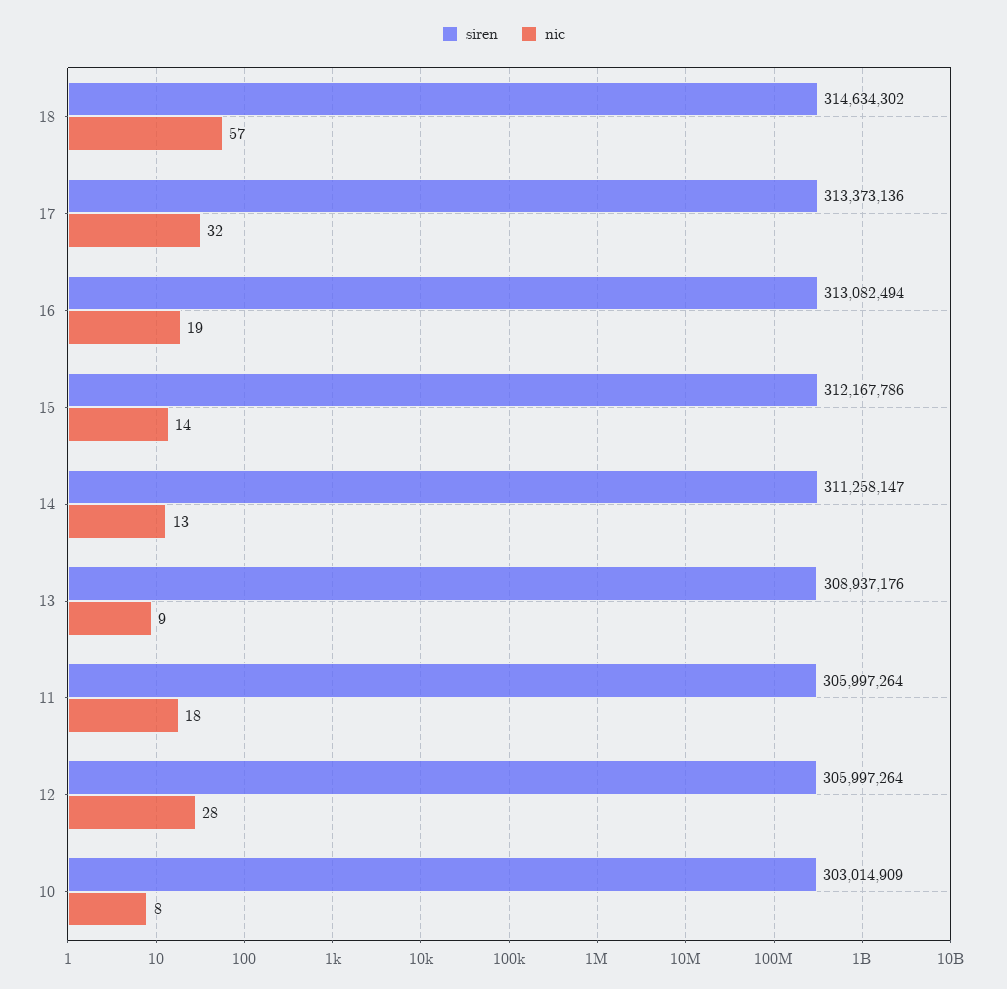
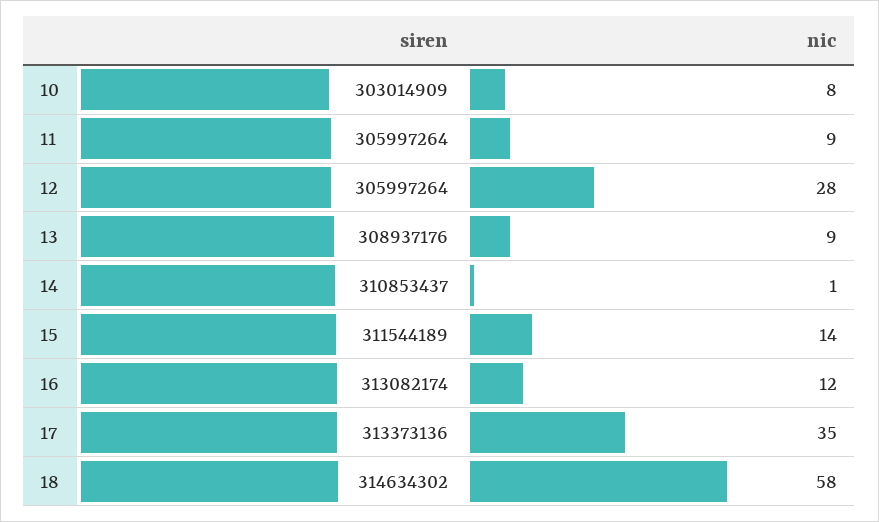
nic, 18: 57 -> 58
nic, 17: 32 -> 35
siren, 16: 313082494 -> 313082174
nic, 16: 19 -> 12
siren, 15: 312167786 -> 311544189
siren, 14: 311258147 -> 310853437
nic, 14: 13 -> 1
nic, 11: 18 -> 9

